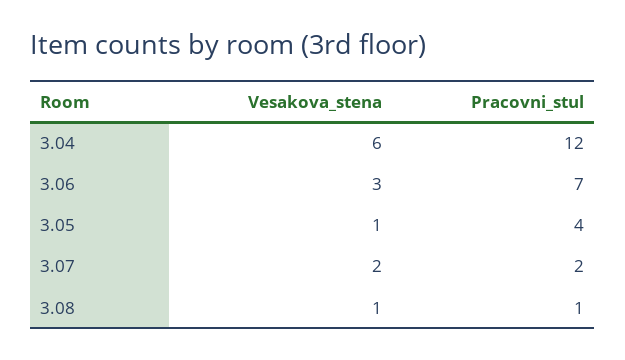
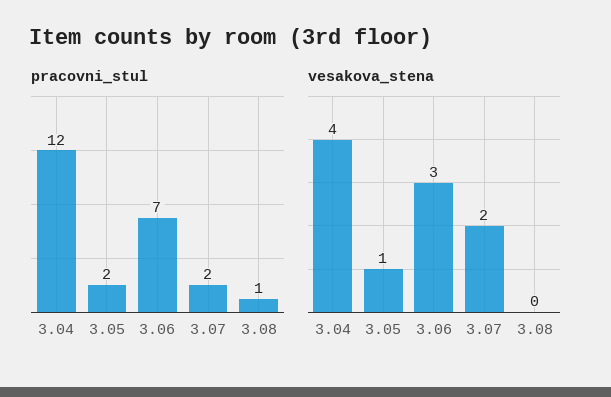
Vesakova_stena, 3.04: 6 -> 4
Pracovni_stul, 3.05: 4 -> 2
Vesakova_stena, 3.08: 1 -> 0

